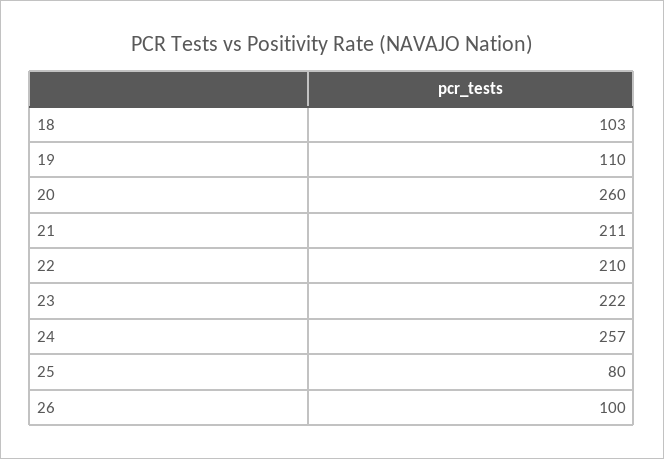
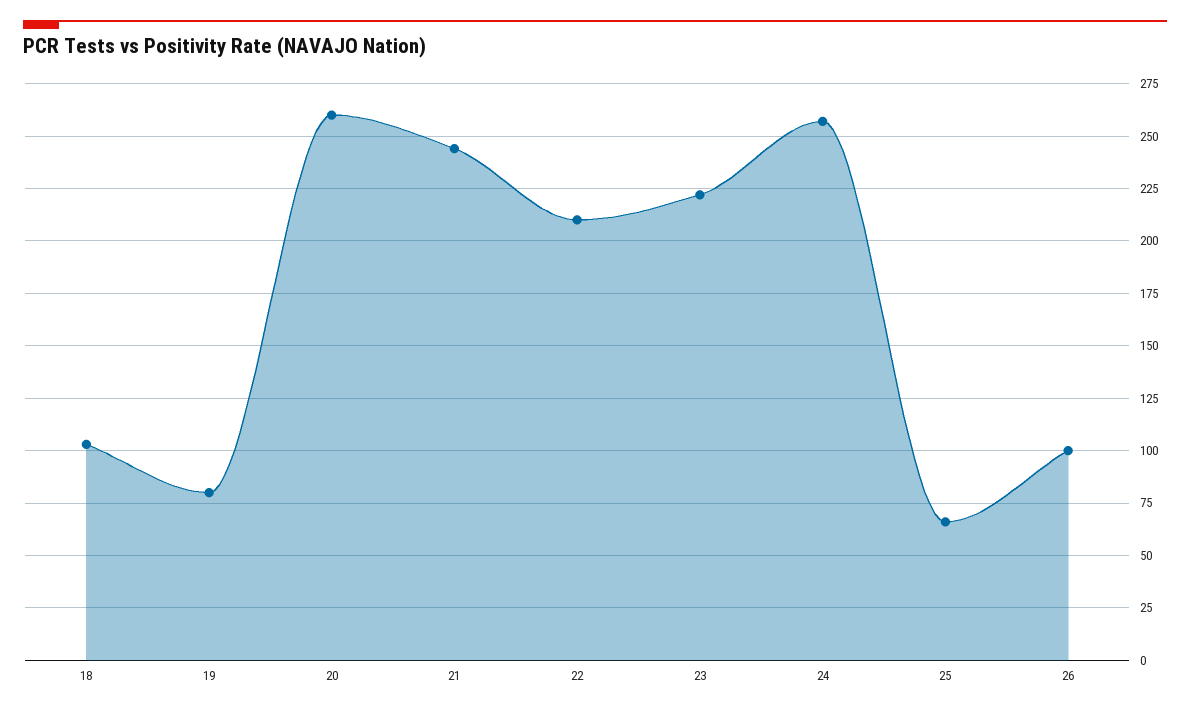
19: 110 -> 80
21: 211 -> 245
25: 80 -> 65

